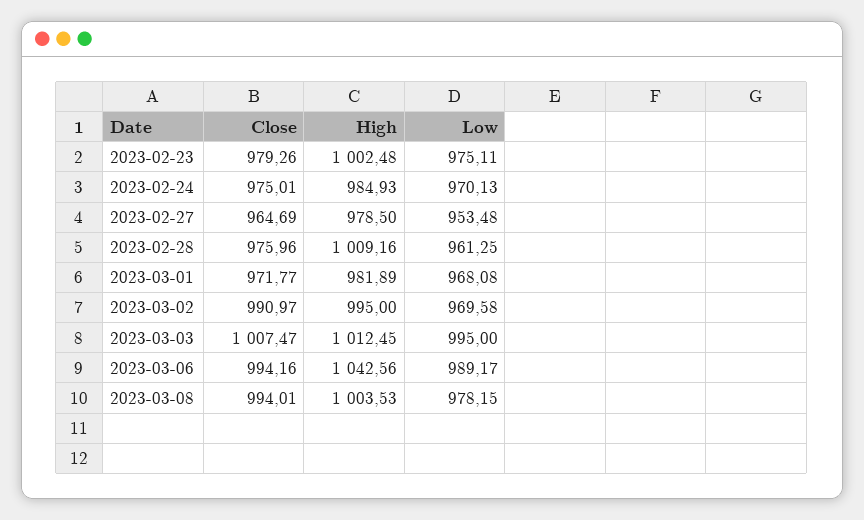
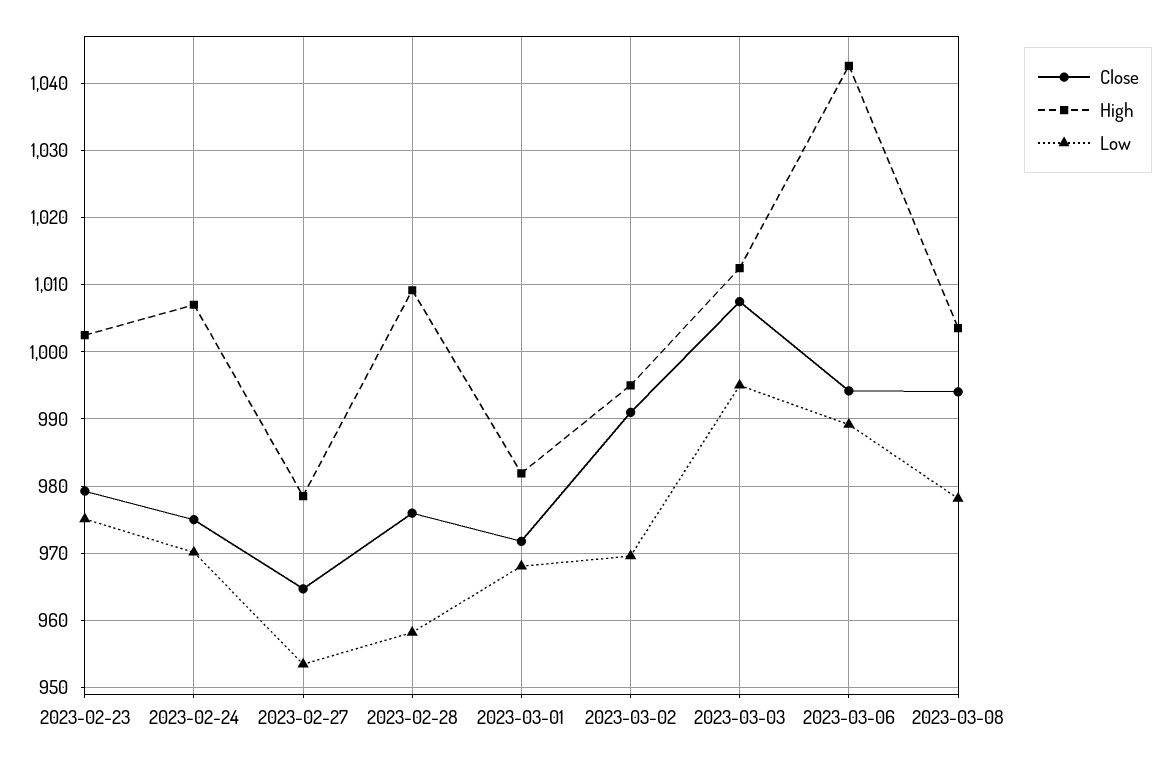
High, 2023-02-24: 984.93 -> 1007
Low, 2023-02-28: 961.25 -> 958

